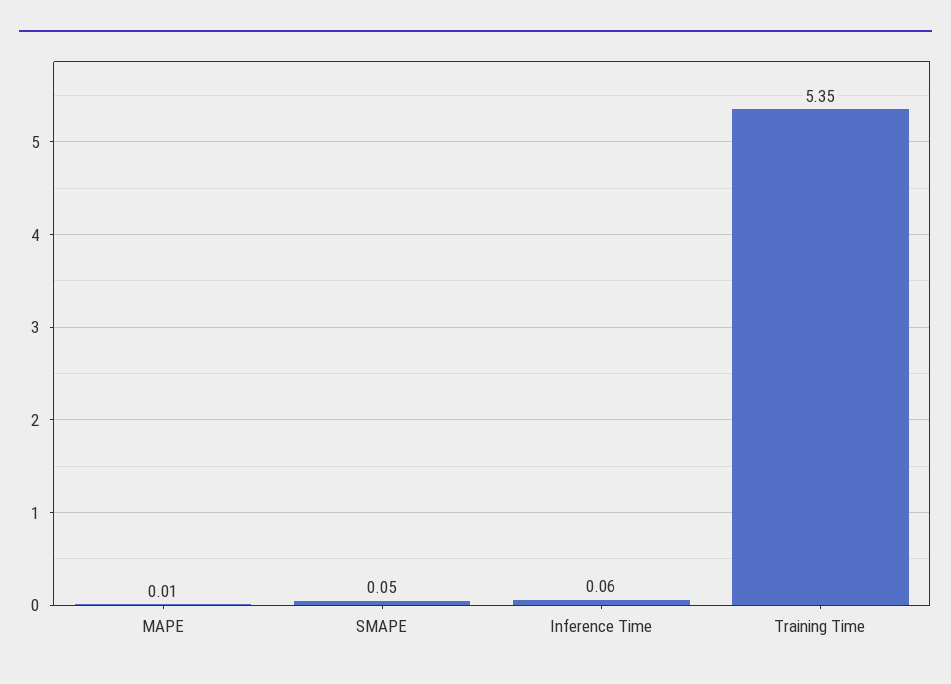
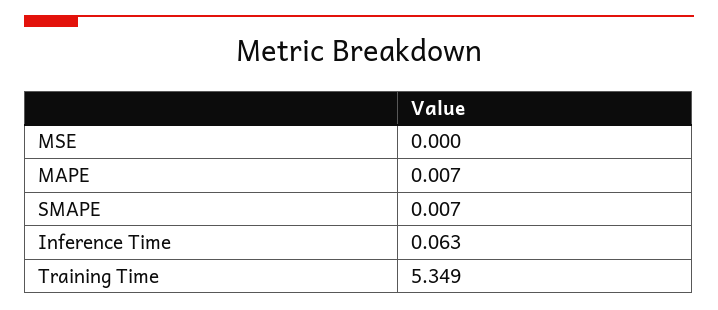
SMAPE: 0.05 -> 0.007
MSE: none -> 0

